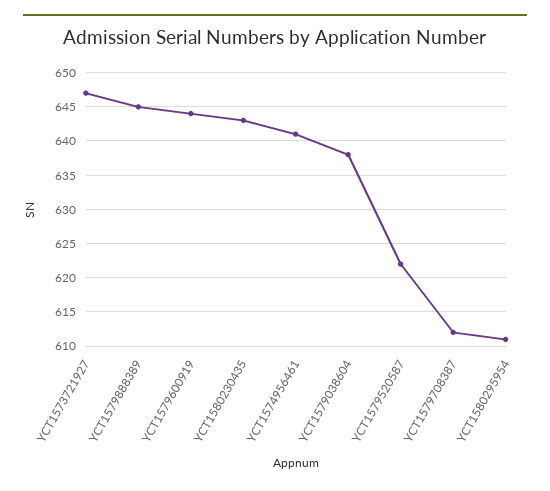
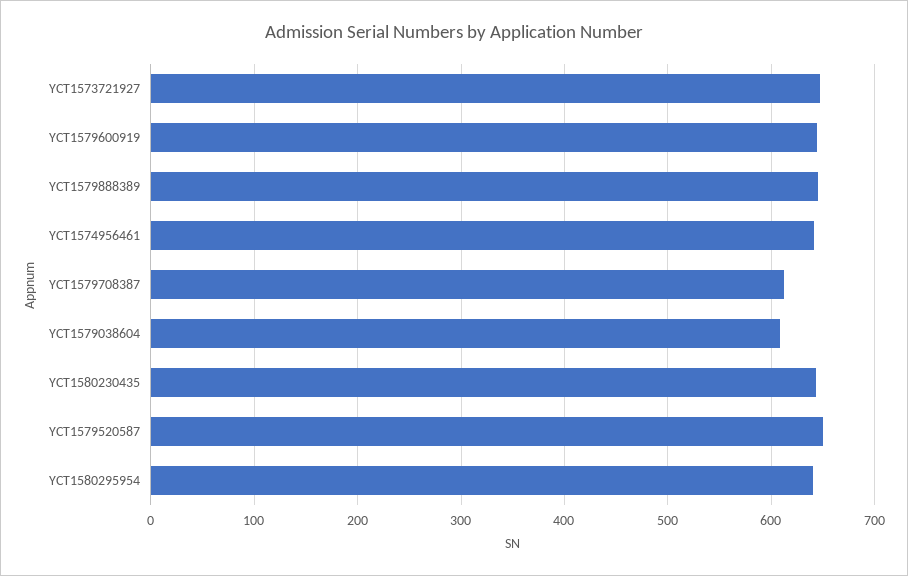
YCT1579038604: 638 -> 610
YCT1579520587: 622 -> 650
YCT1580295954: 611 -> 640

